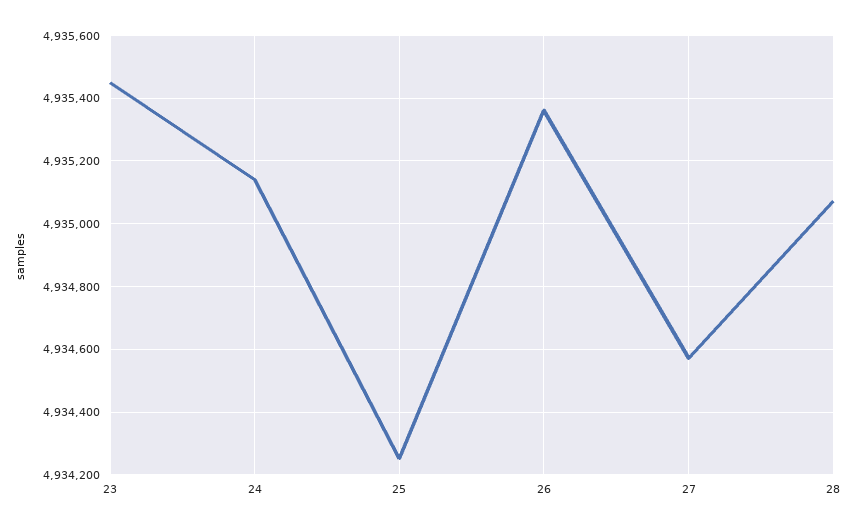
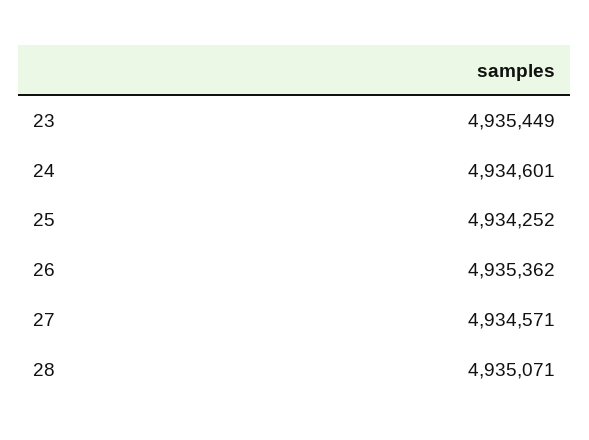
24: 4935140 -> 4934601

